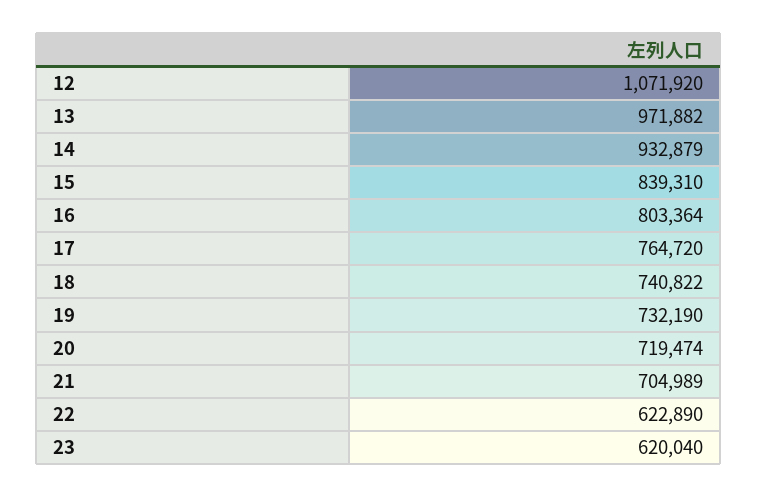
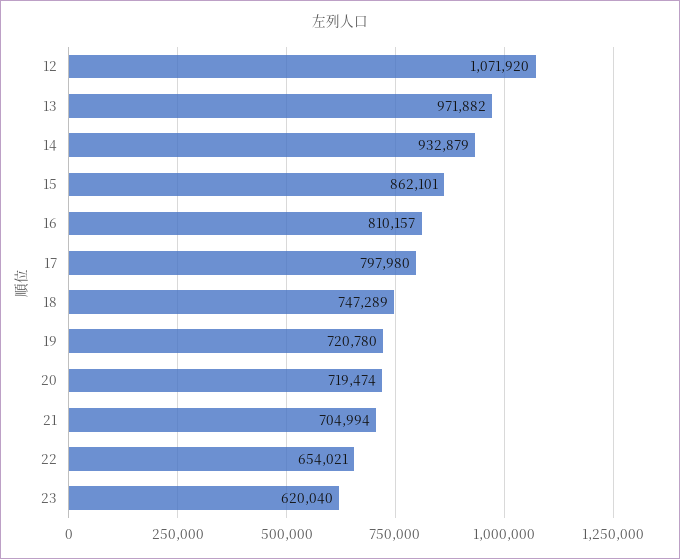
15: 839310 -> 862101
16: 803364 -> 810157
17: 764720 -> 797980
18: 740822 -> 747289
19: 732190 -> 720780
21: 704989 -> 704994
22: 622890 -> 654021

